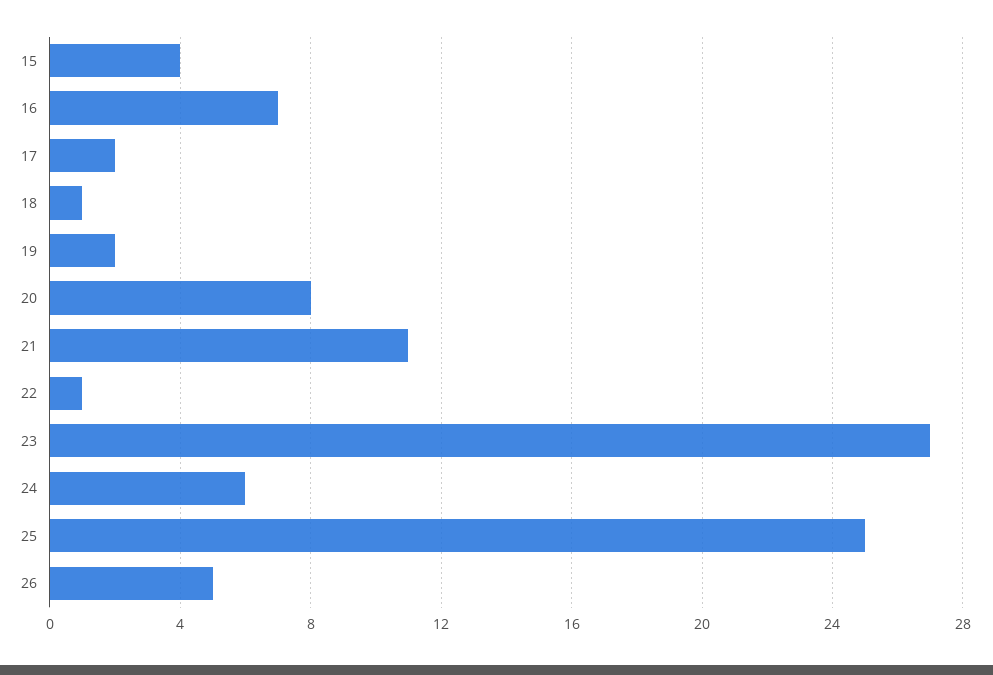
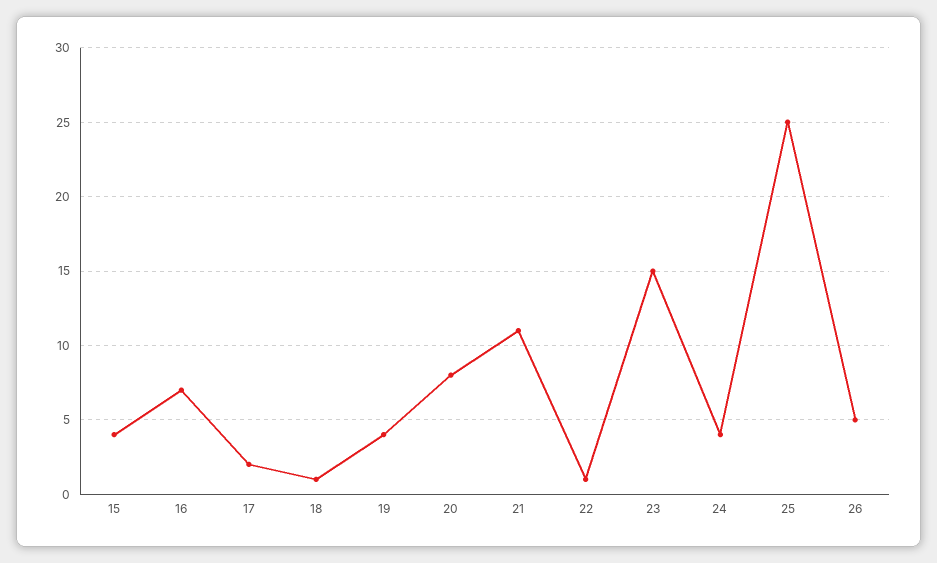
19: 2 -> 4
23: 27 -> 15
24: 6 -> 4

